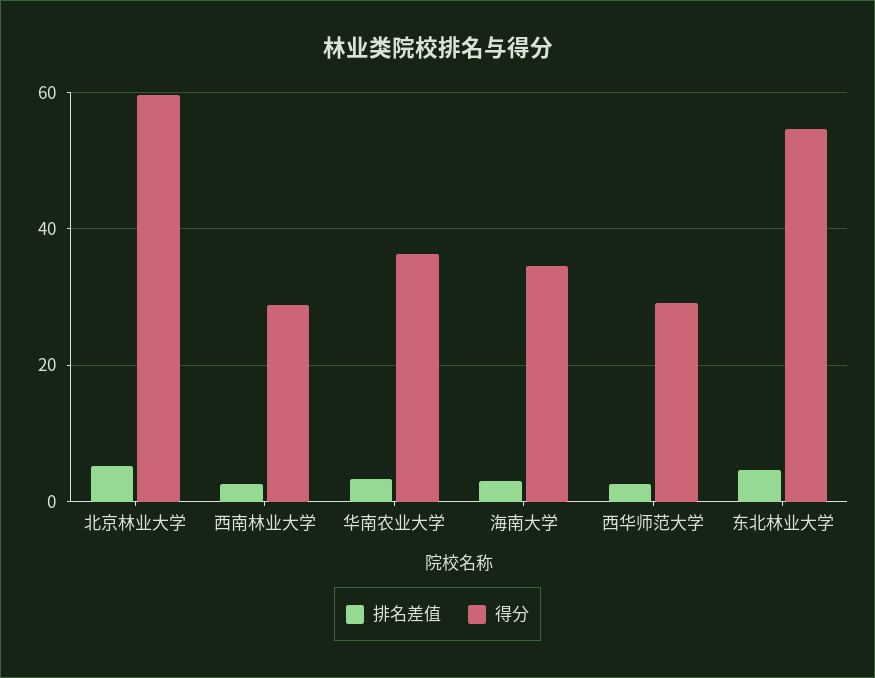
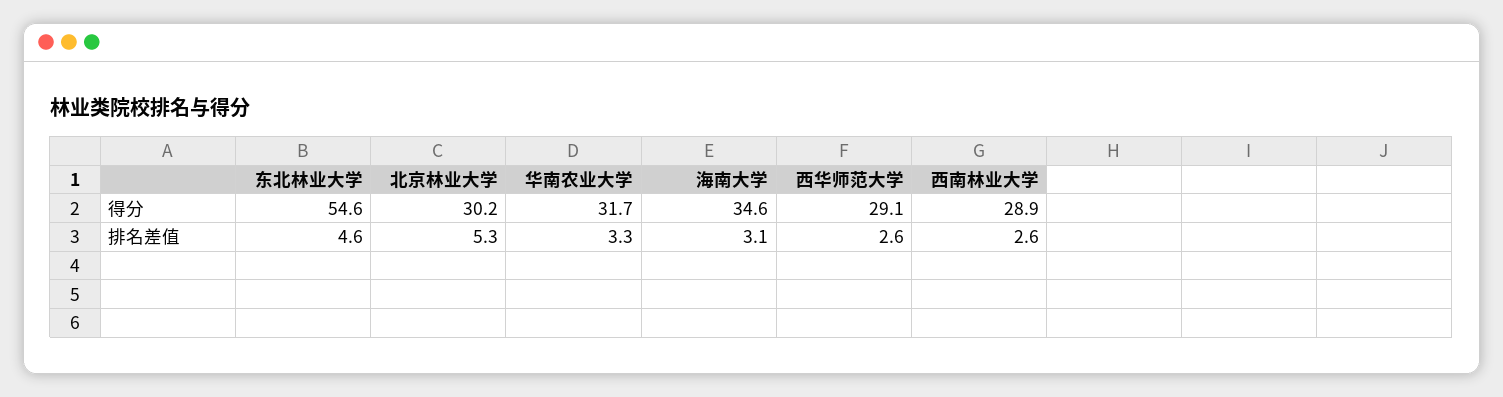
得分, 北京林业大学: 60 -> 30.2
得分, 华南农业大学: 36 -> 31.7

